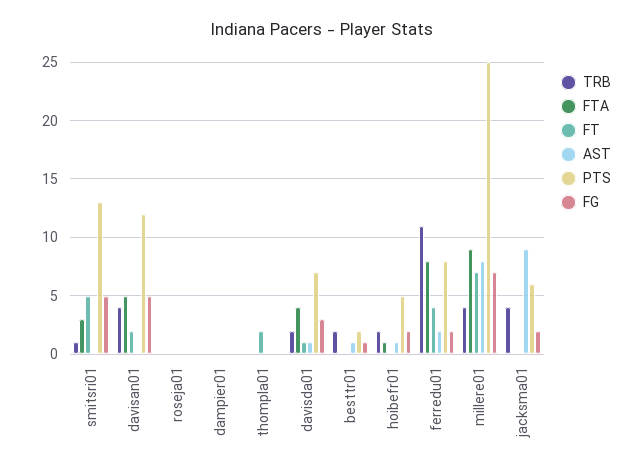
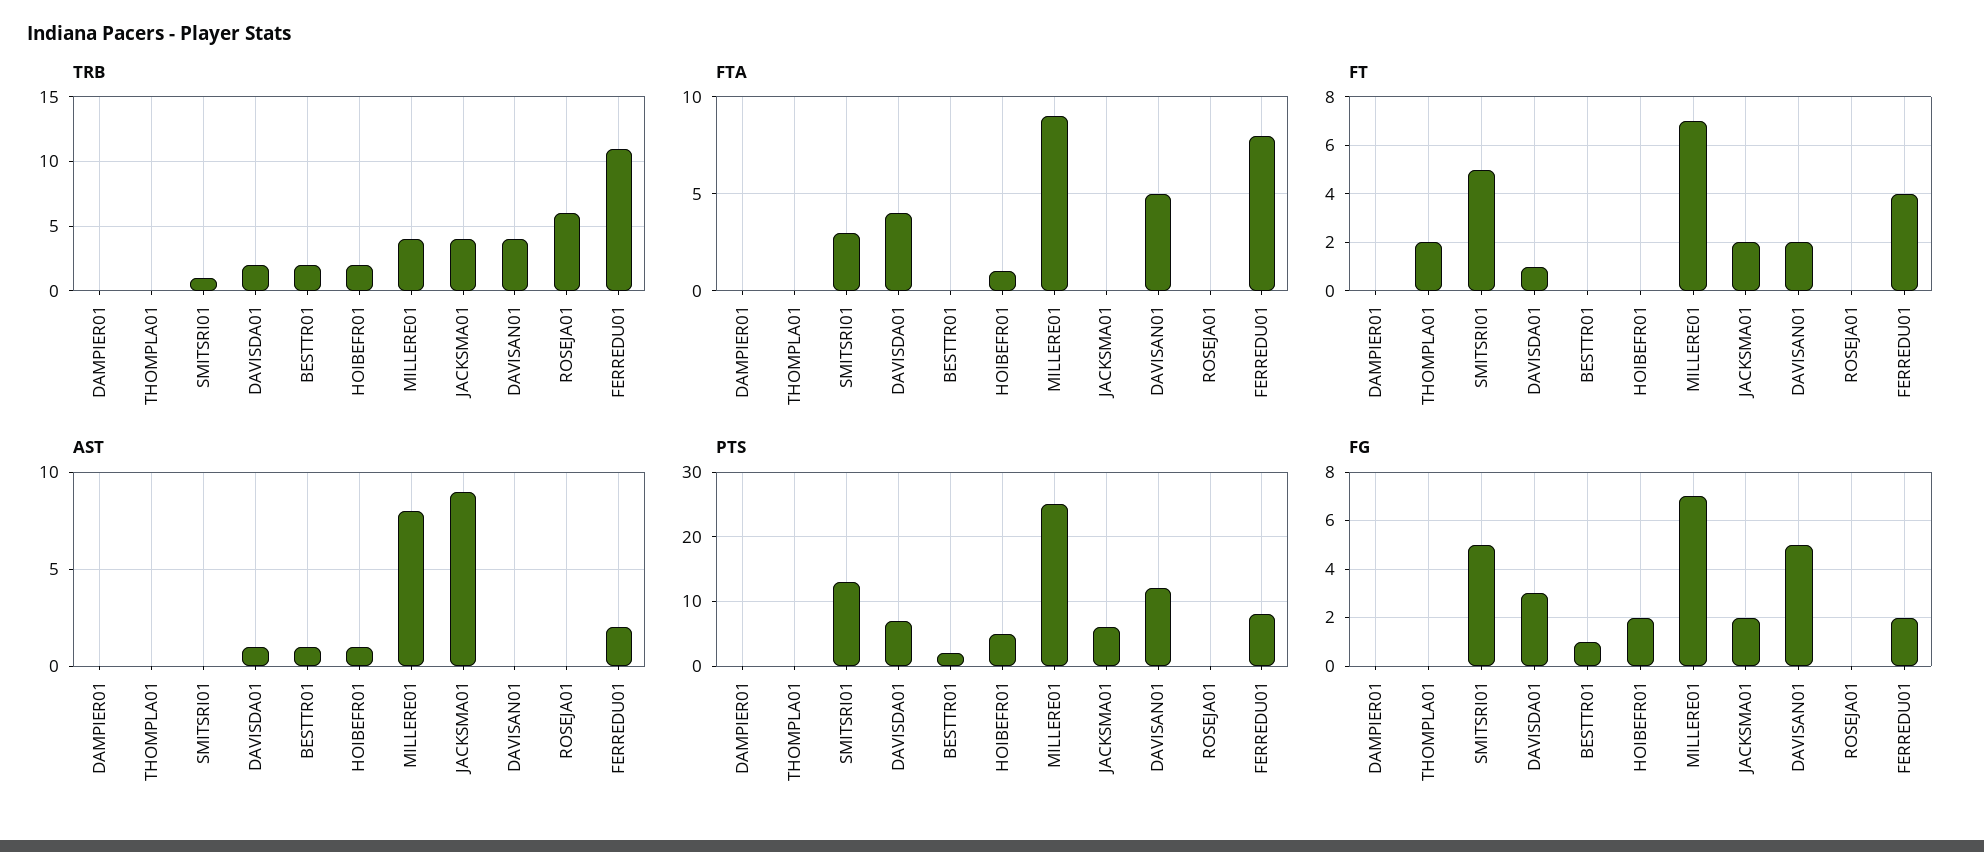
TRB, roseja01: 0 -> 6
FT, jacksma01: 0 -> 2

